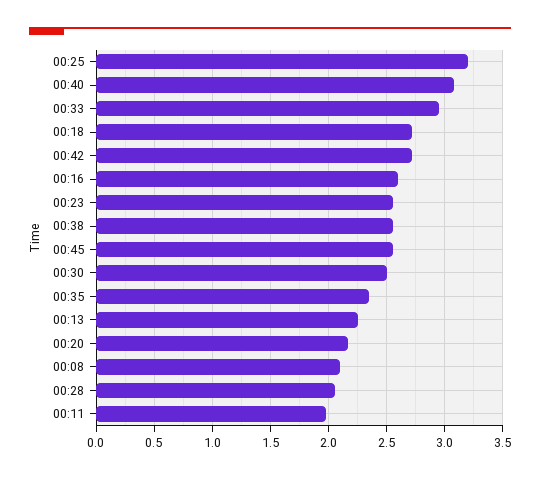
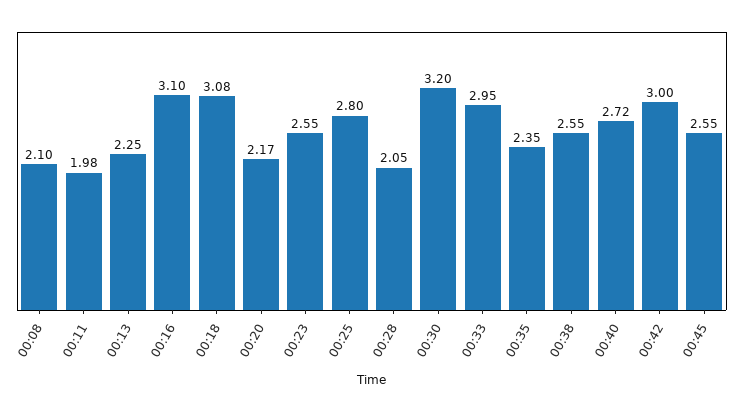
00:25: 3.2 -> 2.8
00:40: 3.1 -> 2.72
00:18: 2.7 -> 3.08
00:42: 2.7 -> 3
00:16: 2.6 -> 3.1
00:30: 2.5 -> 3.2

